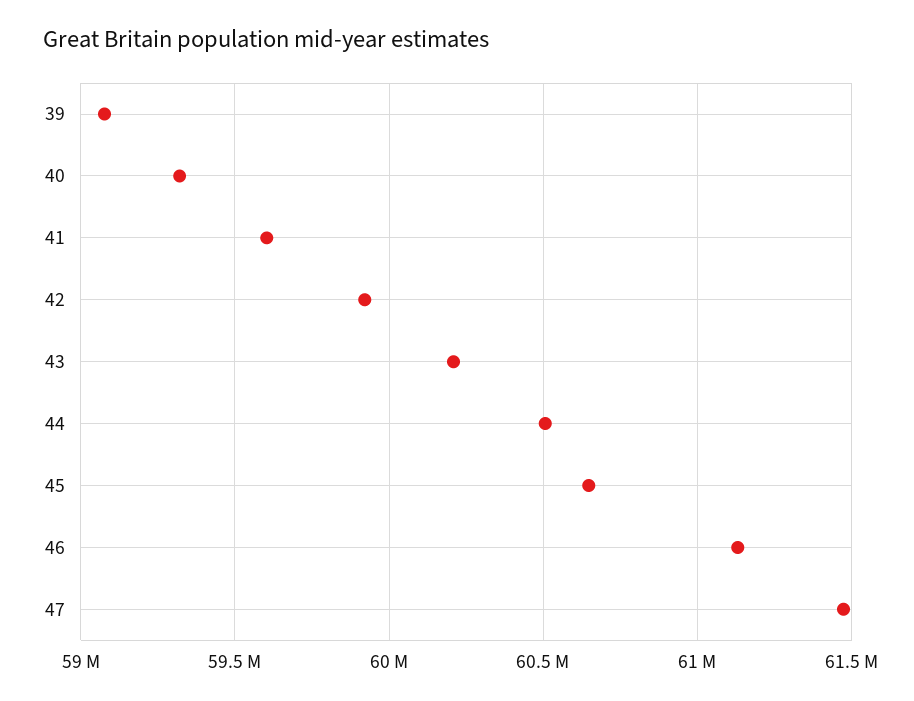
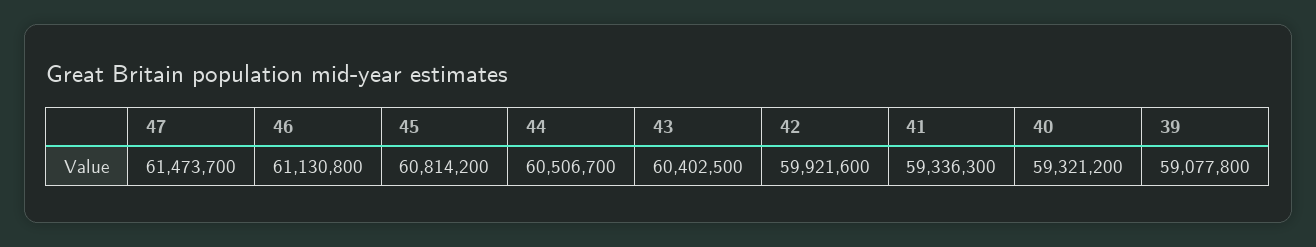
41: 59600000 -> 59336300
43: 60200000 -> 60402500
45: 60650000 -> 60814200

